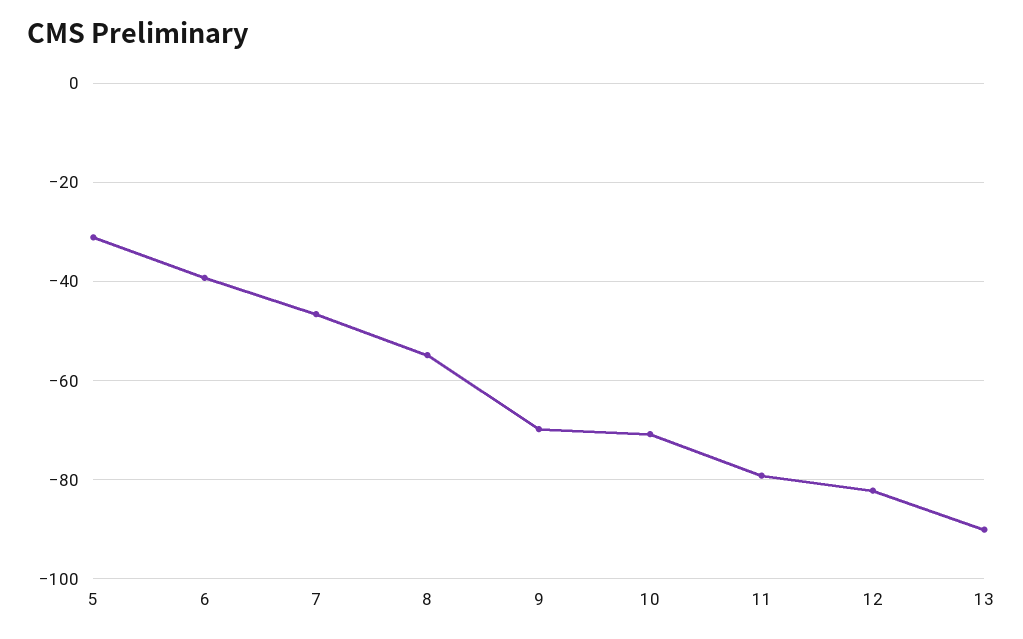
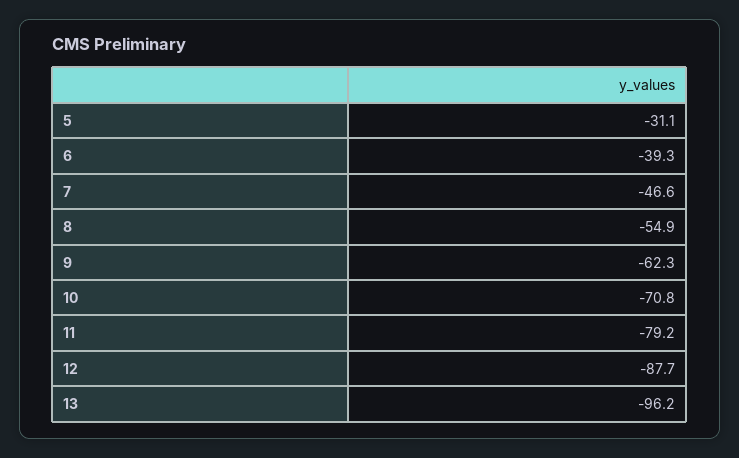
9: -70 -> -62.3
12: -82 -> -87.7
13: -90 -> -96.2

